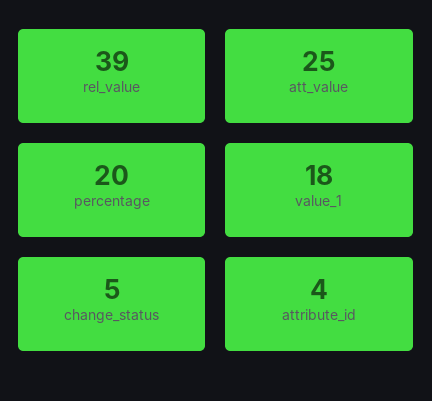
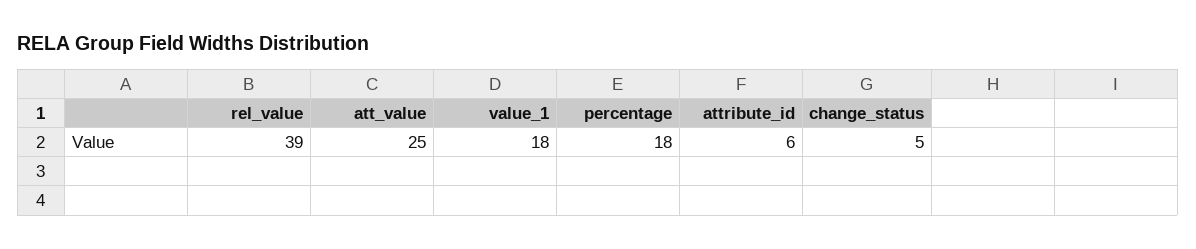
percentage: 20 -> 18
attribute_id: 4 -> 6

